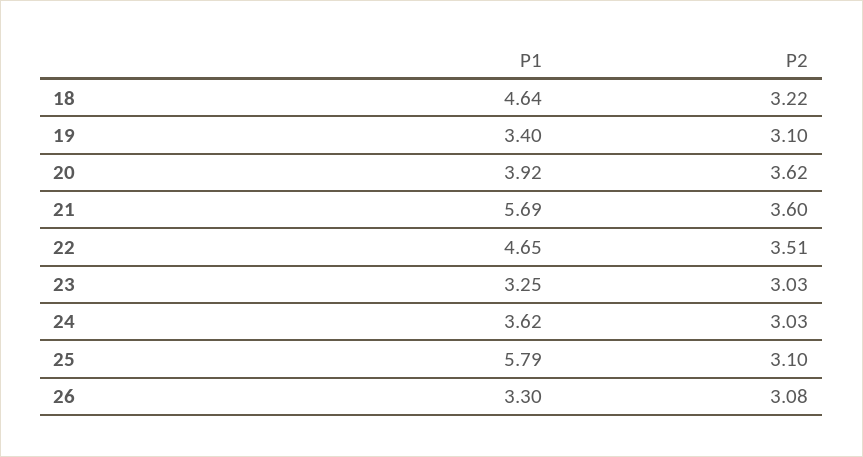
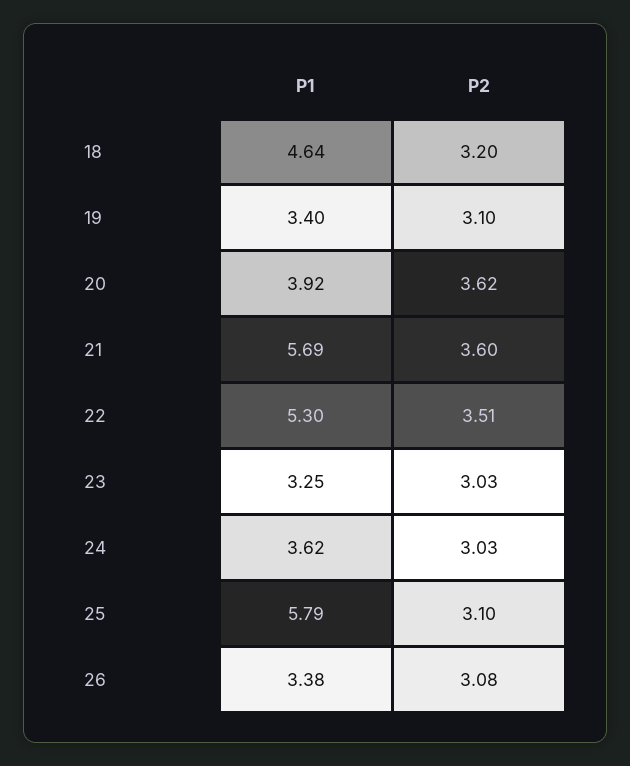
P2, 18: 3.22 -> 3.2
P1, 22: 4.65 -> 5.3
P1, 26: 3.3 -> 3.38

